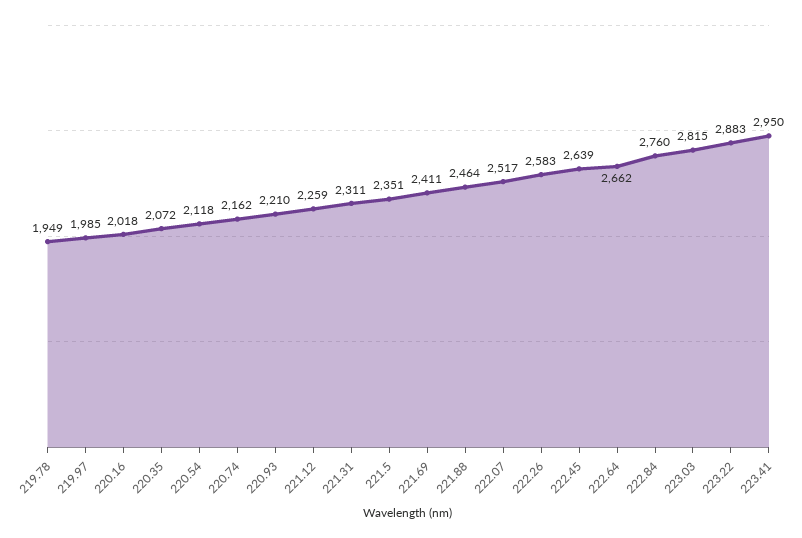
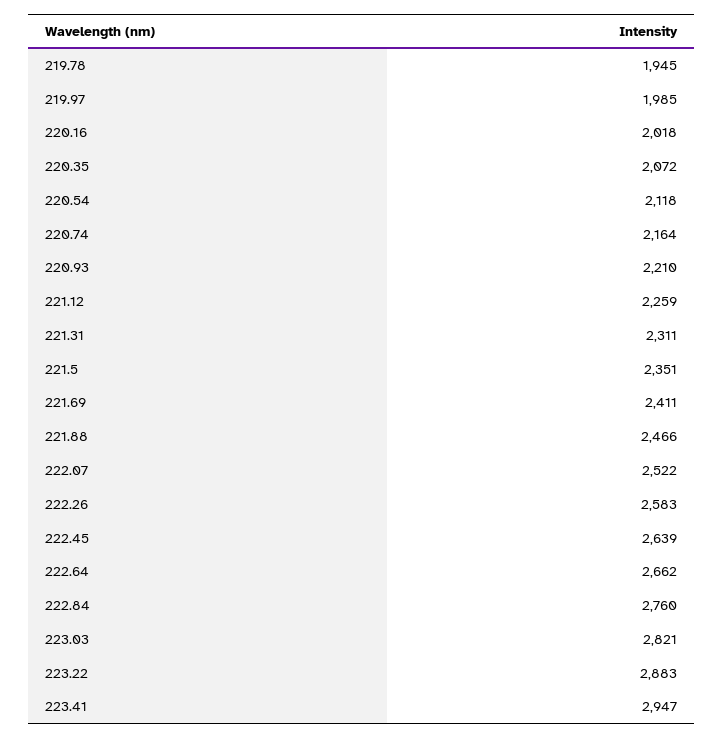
219.78: 1949 -> 1945
220.74: 2162 -> 2164
221.88: 2464 -> 2466
222.07: 2517 -> 2522
223.03: 2815 -> 2821
223.41: 2950 -> 2947

